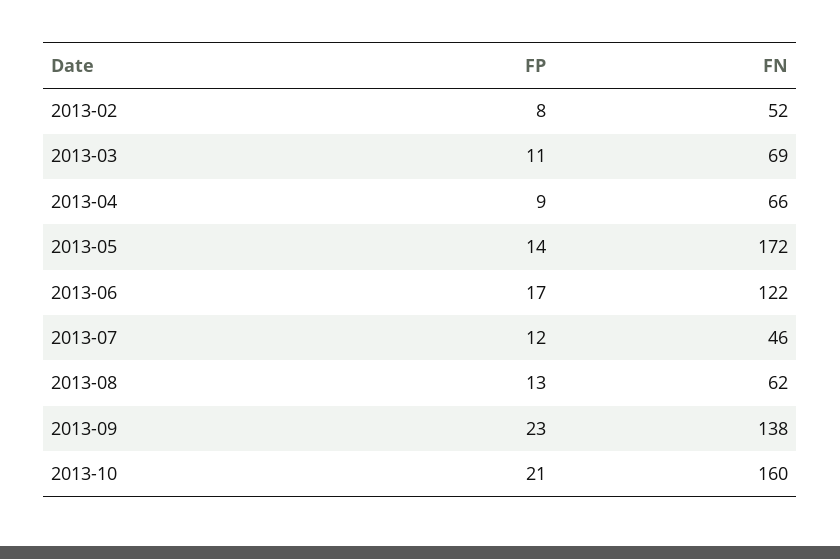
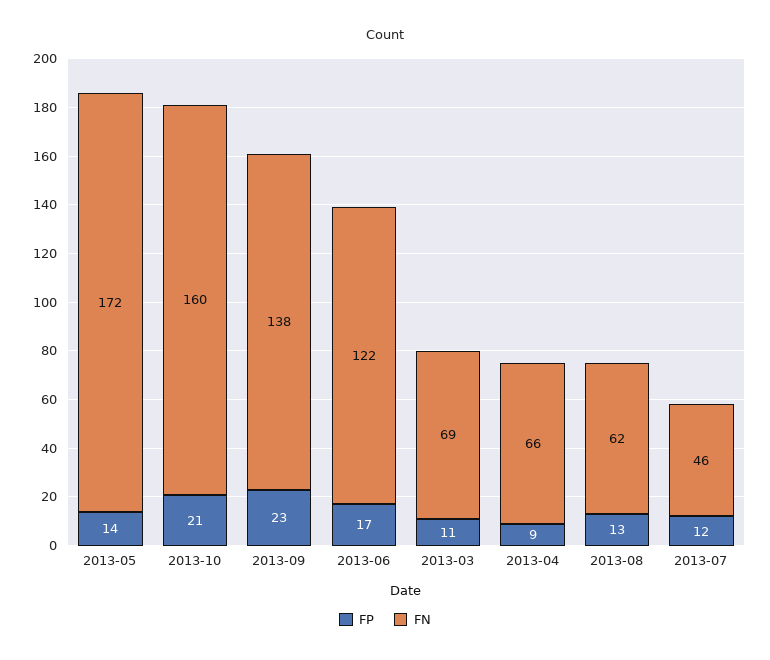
FP, 2013-02: 8 -> none
FN, 2013-02: 52 -> none

